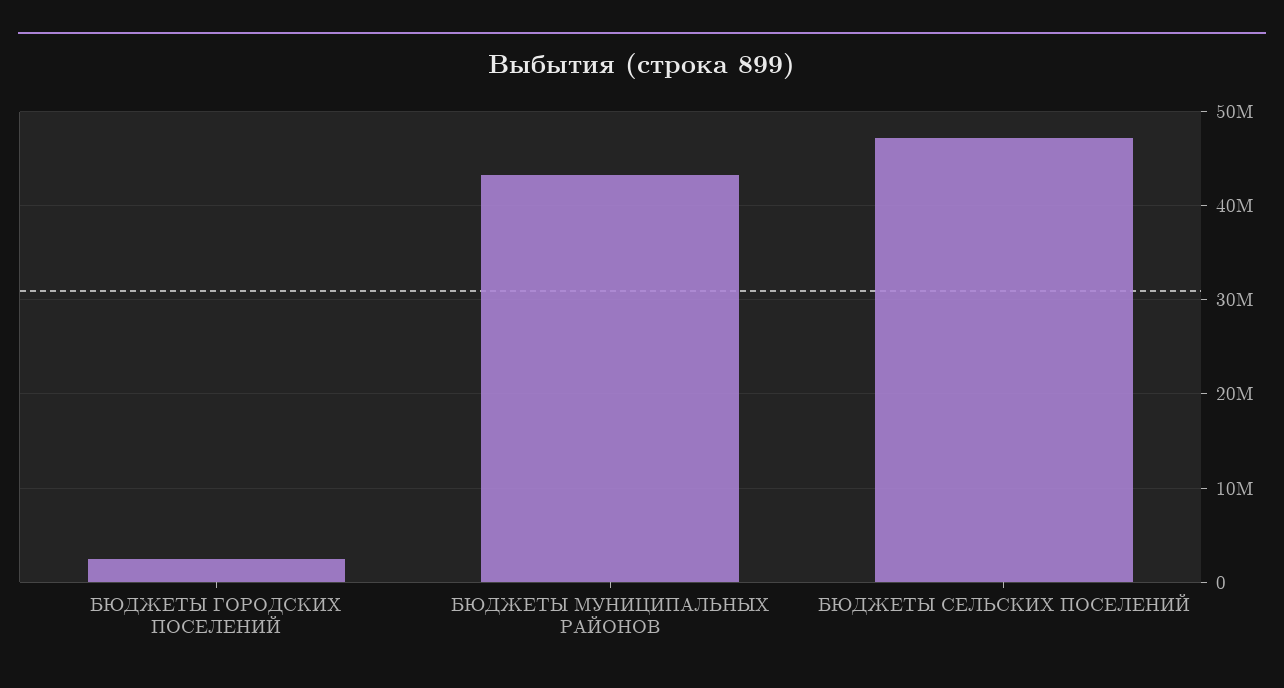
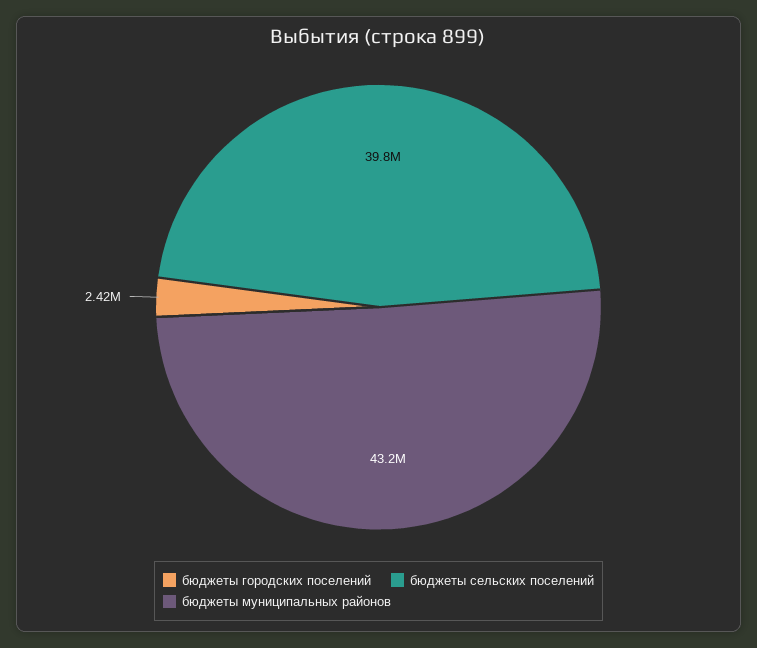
БЮДЖЕТЫ СЕЛЬСКИХ ПОСЕЛЕНИЙ: 47000000 -> 39800000

